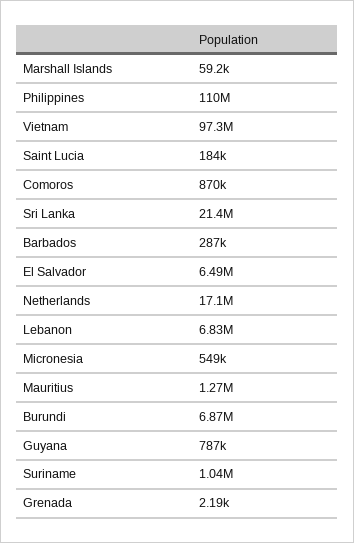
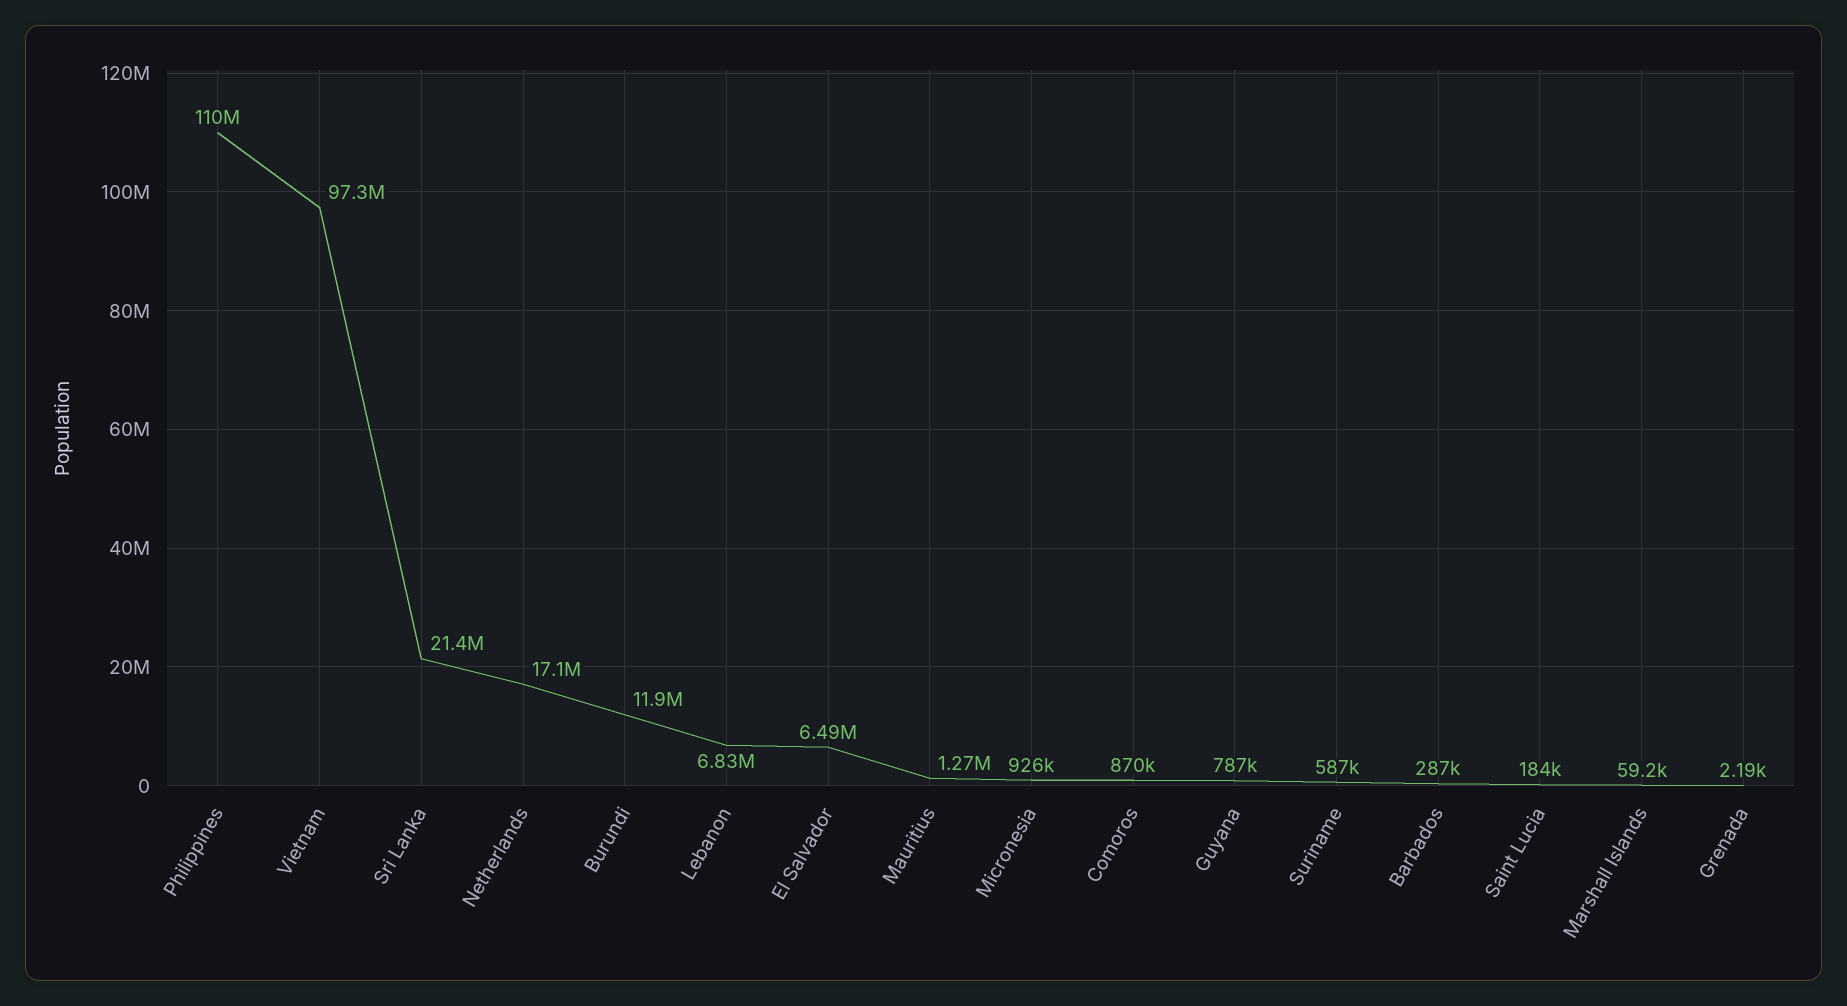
Micronesia: 549000 -> 926000
Burundi: 6870000 -> 11900000
Suriname: 1040000 -> 587000

